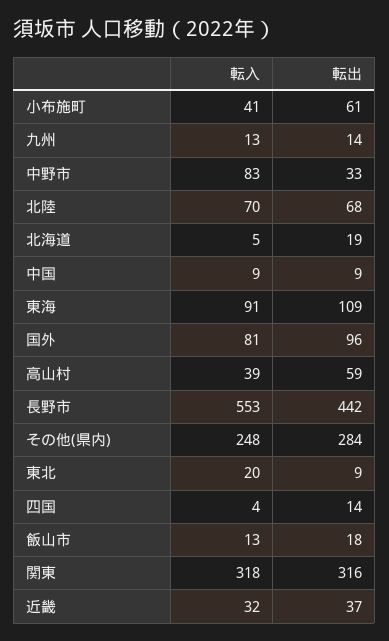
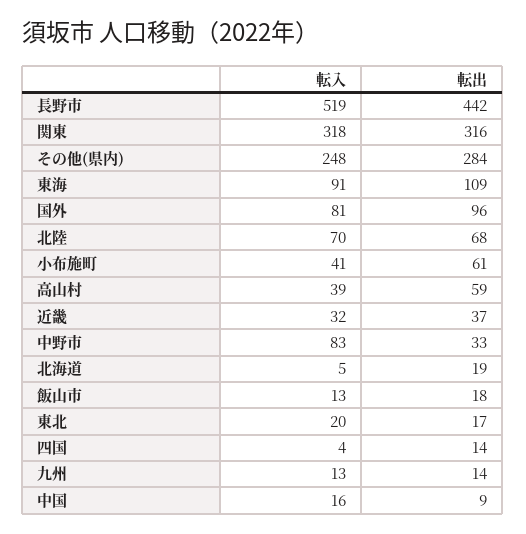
転入, 中国: 9 -> 16
転入, 長野市: 553 -> 519
転出, 東北: 9 -> 17

